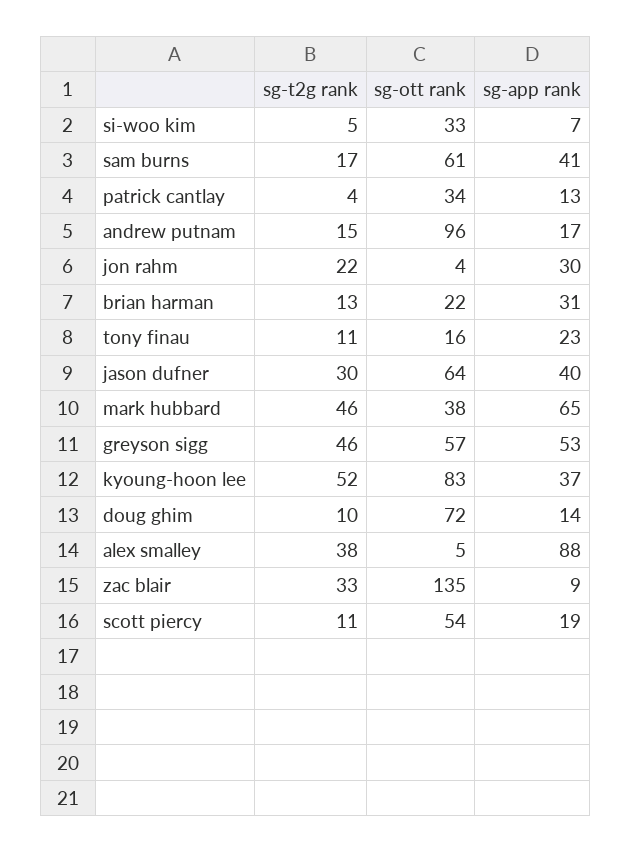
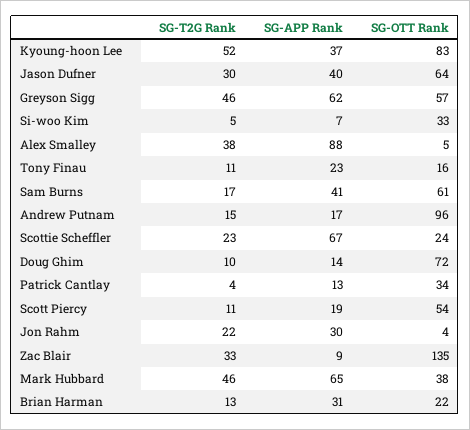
sg-app rank, greyson sigg: 53 -> 62
sg-t2g rank, Scottie Scheffler: none -> 23
sg-app rank, Scottie Scheffler: none -> 67
sg-ott rank, Scottie Scheffler: none -> 24

